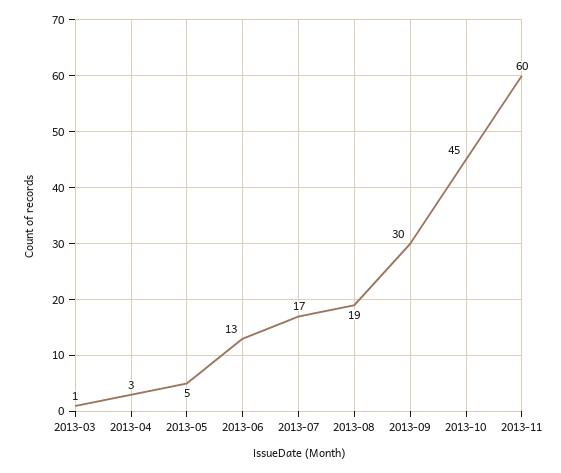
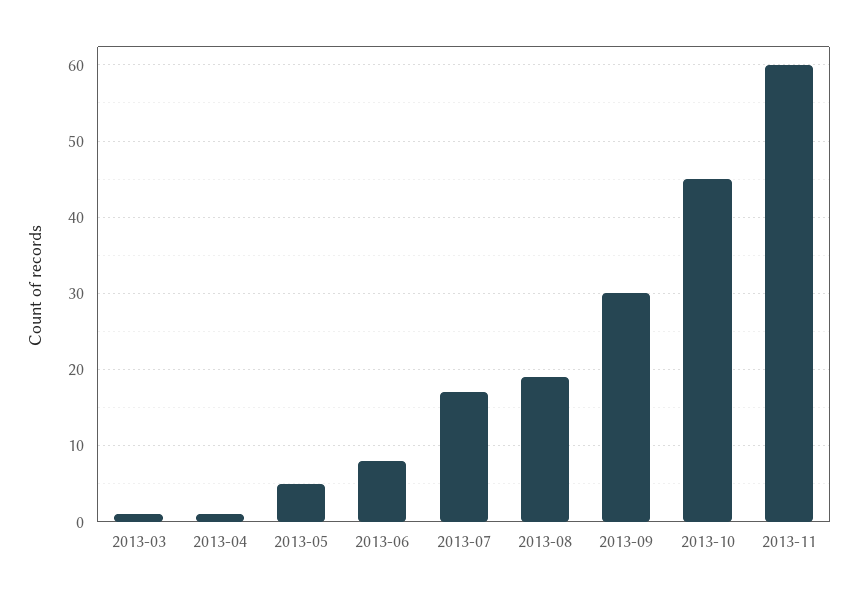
2013-04: 3 -> 1
2013-06: 13 -> 8

